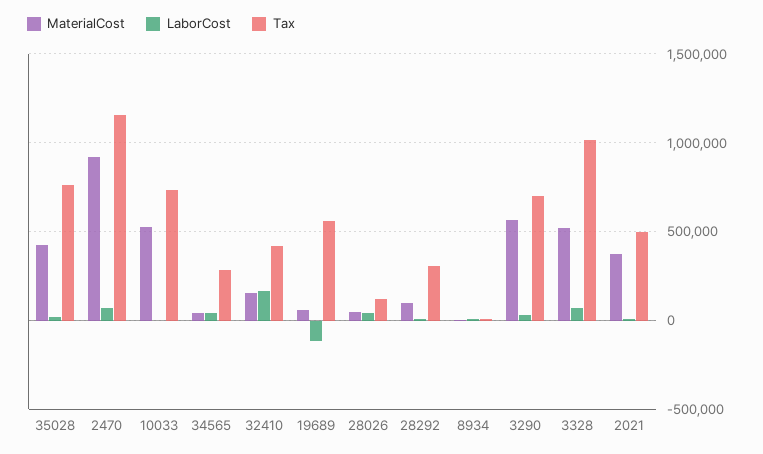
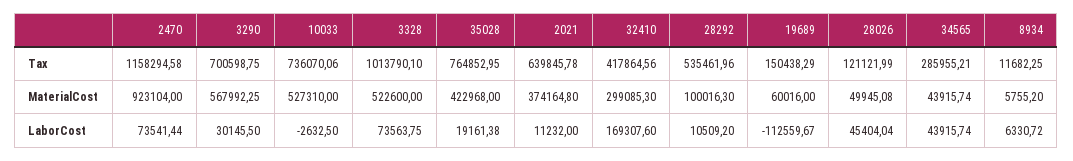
MaterialCost, 32410: 150000 -> 299085.3
Tax, 19689: 550000 -> 150438.29
Tax, 28292: 300000 -> 535461.96
Tax, 2021: 500000 -> 639845.78

